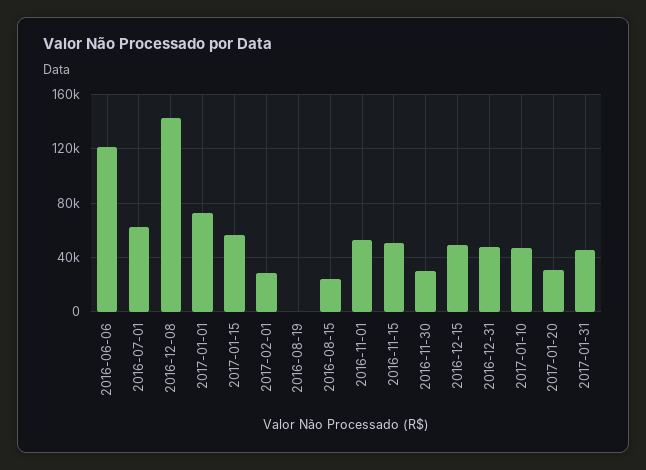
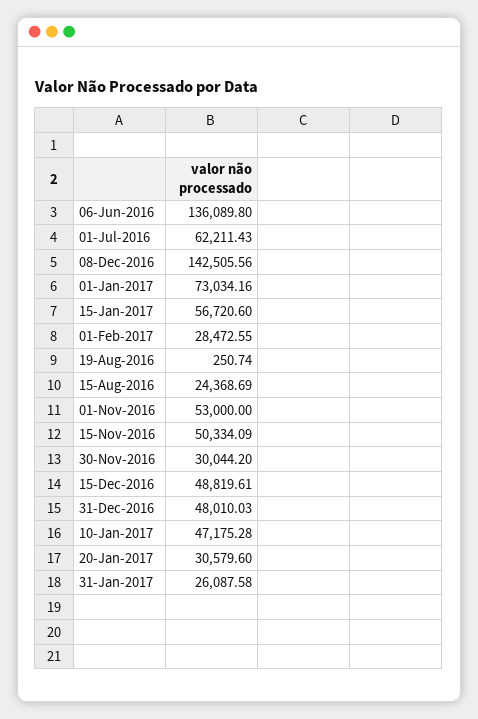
2016-06-06: 120000 -> 136089.8
2017-01-31: 45000 -> 26087.58

